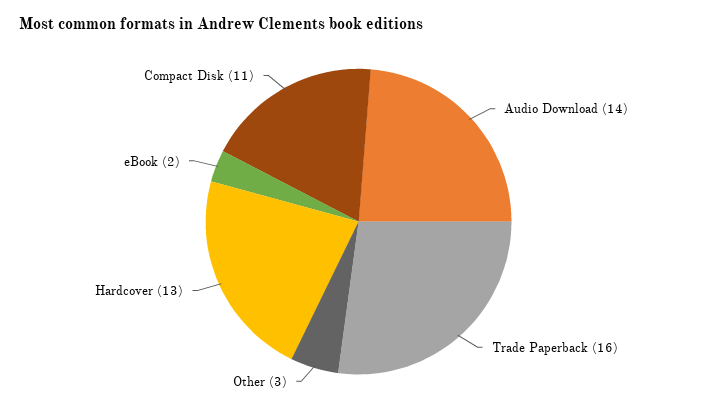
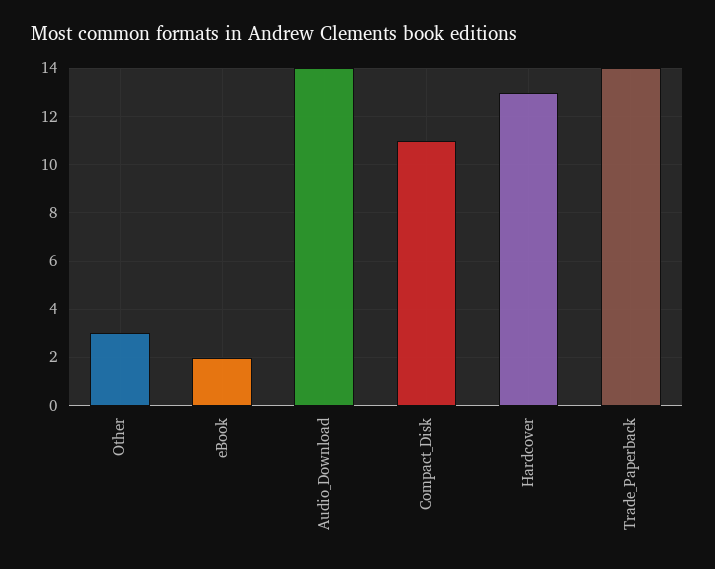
Trade Paperback: 16 -> 14

